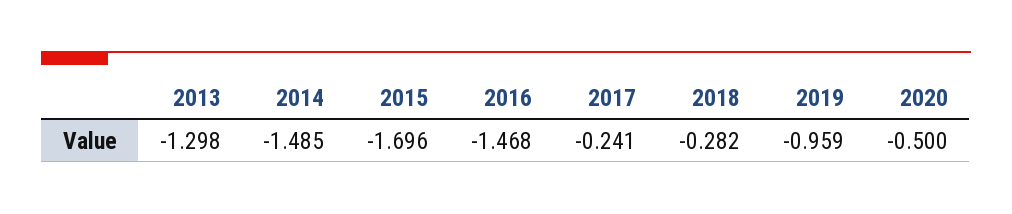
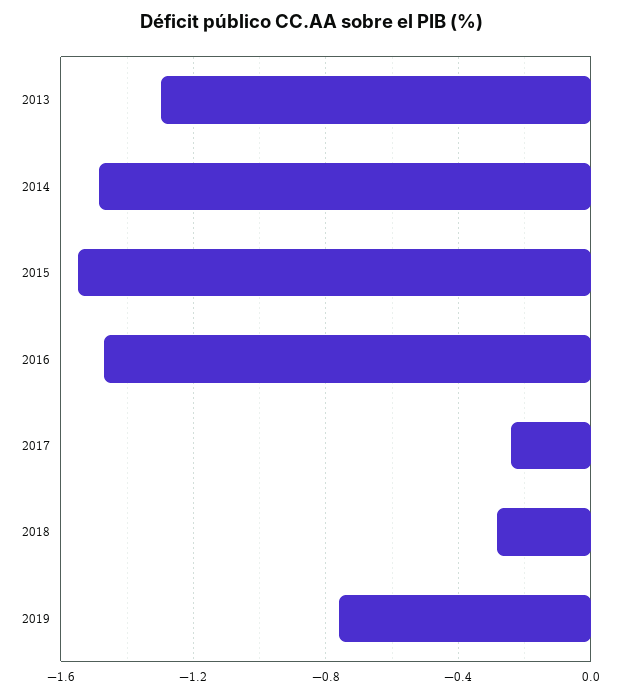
2015: -1.696 -> -1.55
2019: -0.959 -> -0.75
2020: -0.5 -> none

